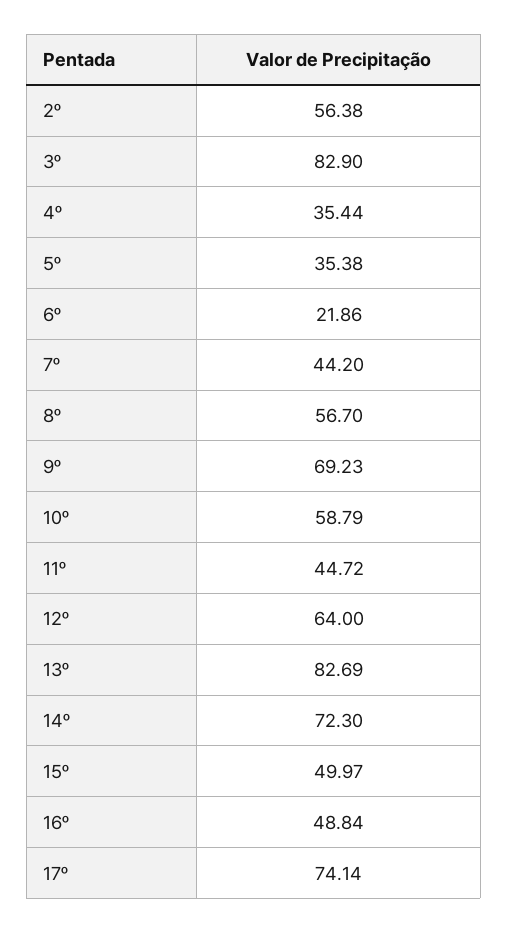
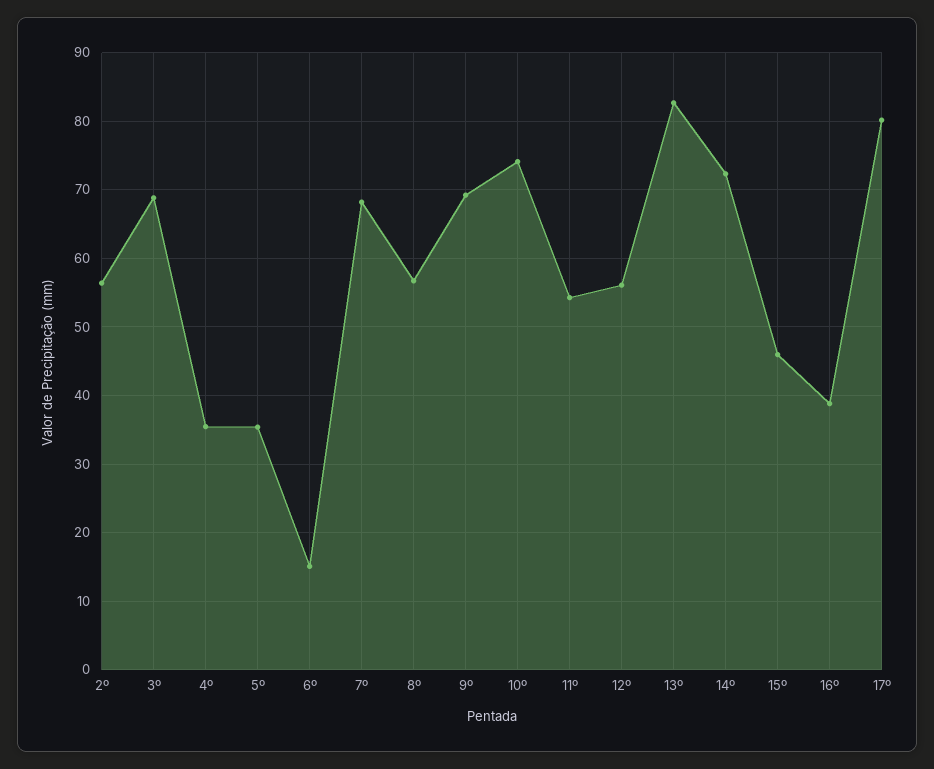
3º: 82.9 -> 69
6º: 21.86 -> 15
7º: 44.2 -> 68
10º: 58.79 -> 74
11º: 44.72 -> 54
12º: 64 -> 56
15º: 49.97 -> 46
16º: 48.84 -> 39
17º: 74.14 -> 80

